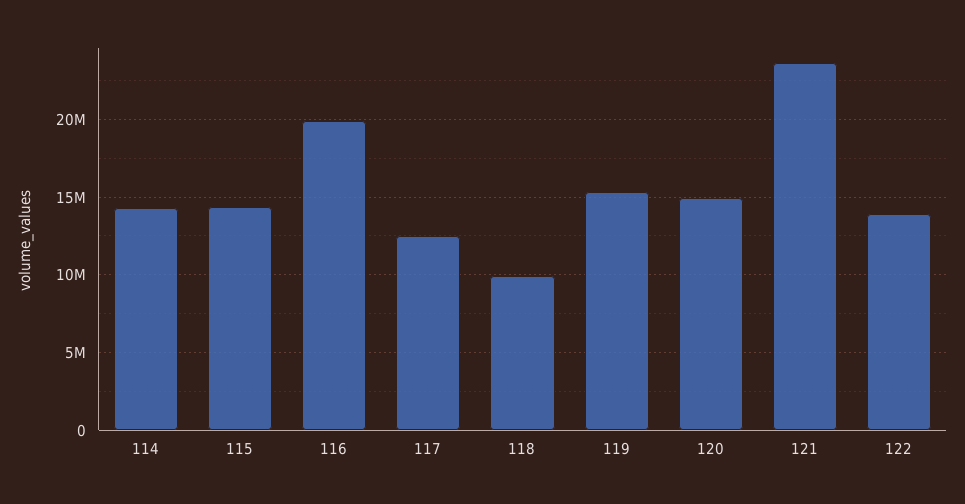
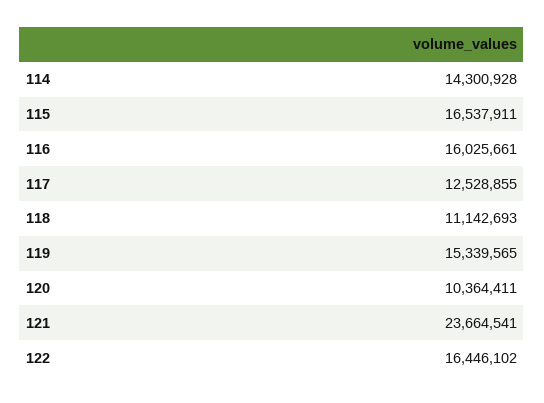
115: 14500000 -> 16537911
116: 20000000 -> 16025661
118: 10000000 -> 11142693
120: 15000000 -> 10364411
122: 14000000 -> 16446102

